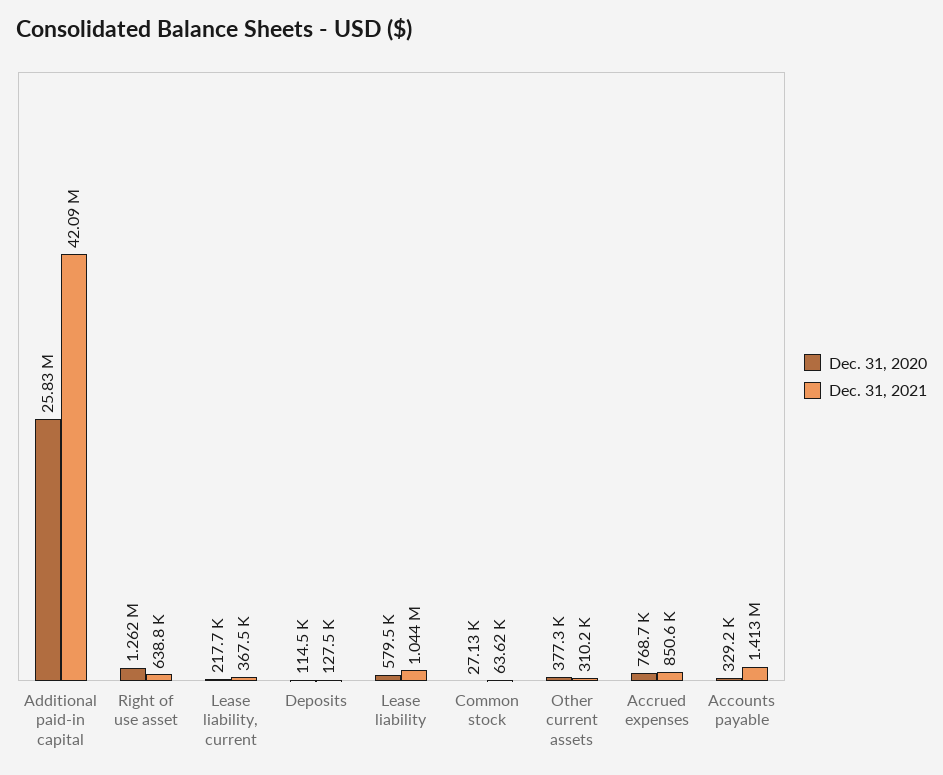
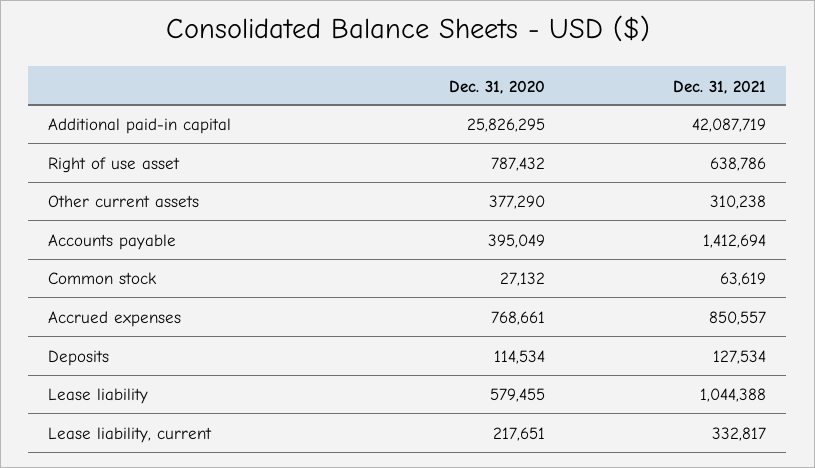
Dec. 31, 2020, Right of use asset: 1262000 -> 787432
Dec. 31, 2021, Lease liability, current: 367500 -> 332817
Dec. 31, 2020, Accounts payable: 329200 -> 395049

